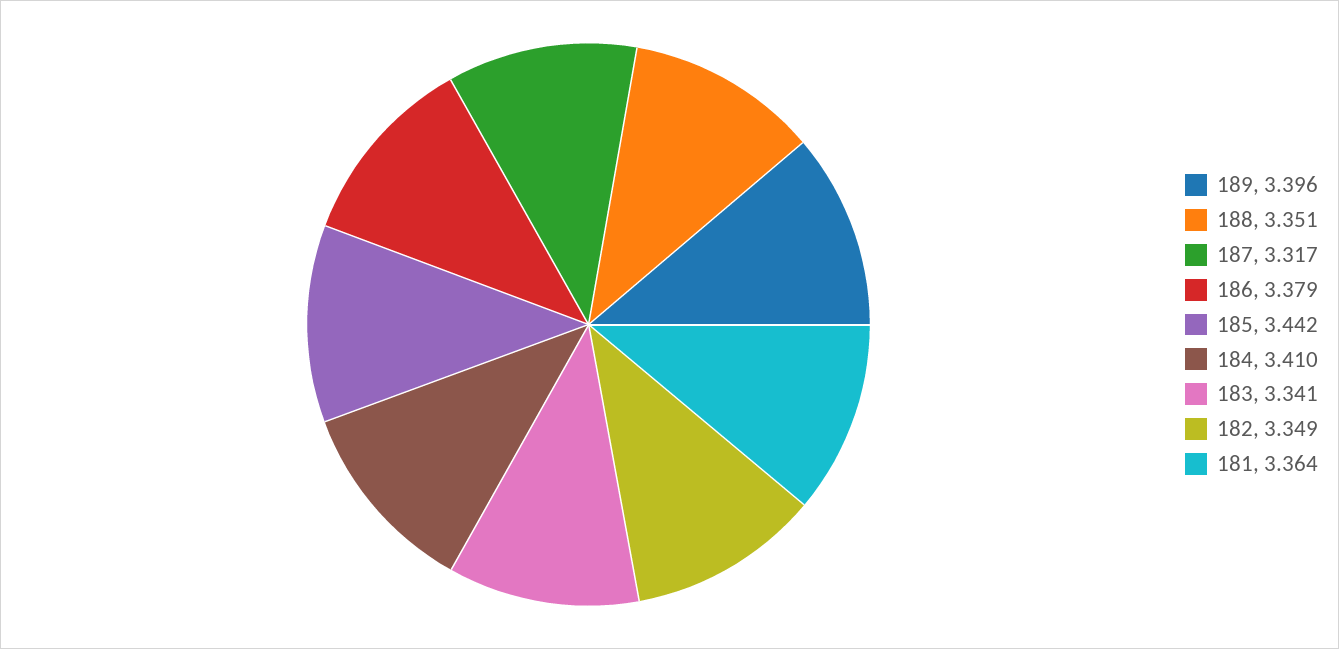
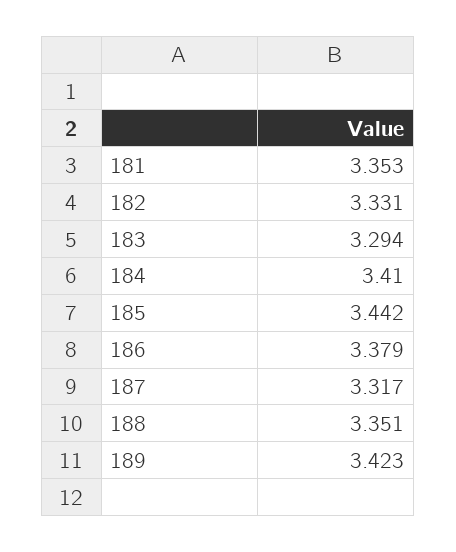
189: 3.396 -> 3.423
183: 3.341 -> 3.294
182: 3.349 -> 3.331
181: 3.364 -> 3.353

